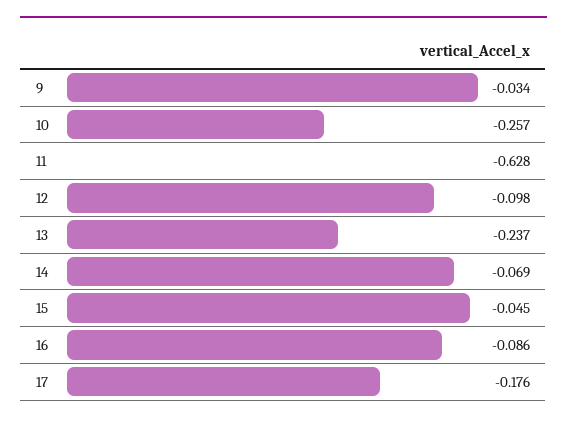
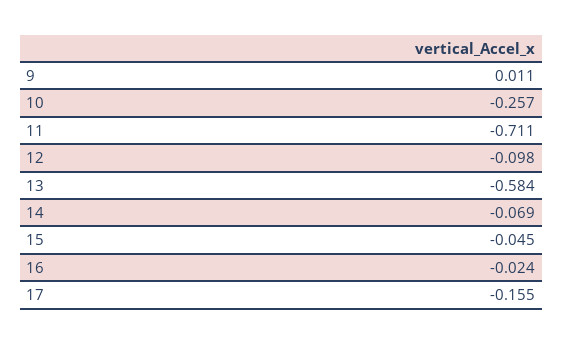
9: -0.034 -> 0.011
11: -0.628 -> -0.711
13: -0.237 -> -0.584
16: -0.086 -> -0.024
17: -0.176 -> -0.155

